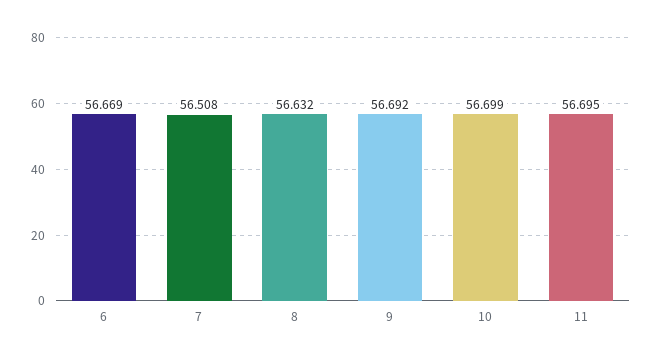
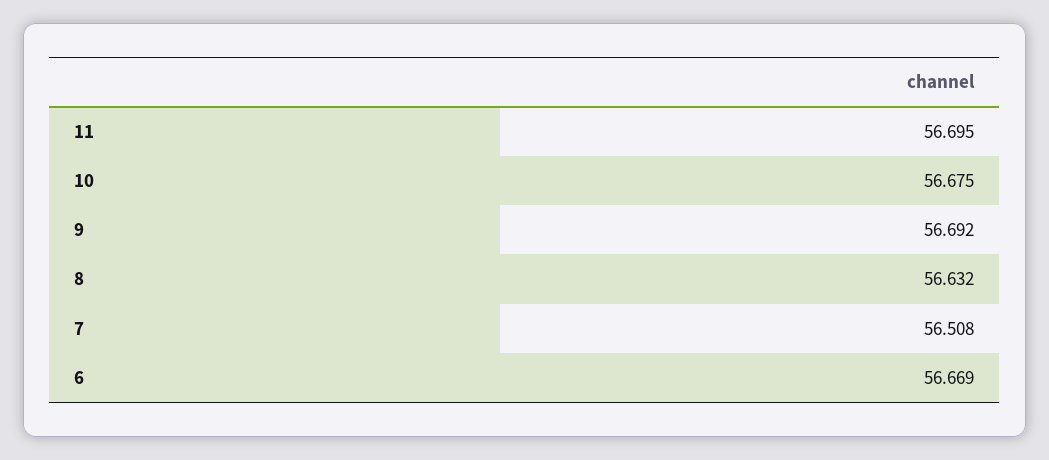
10: 56.699 -> 56.675

